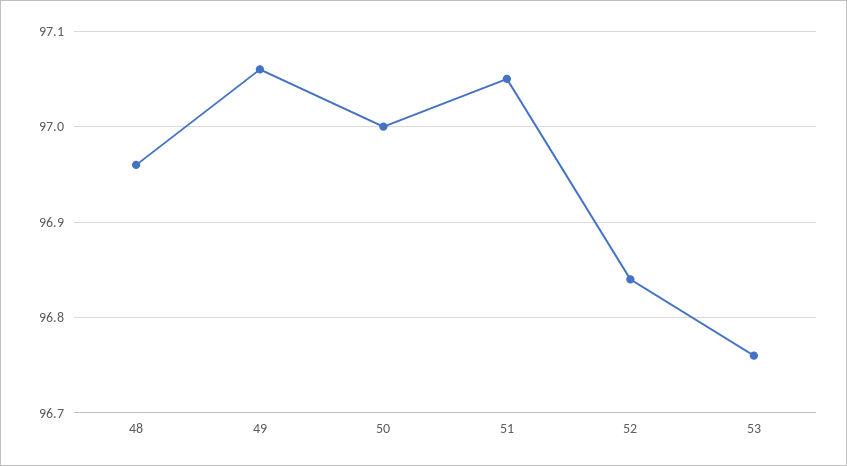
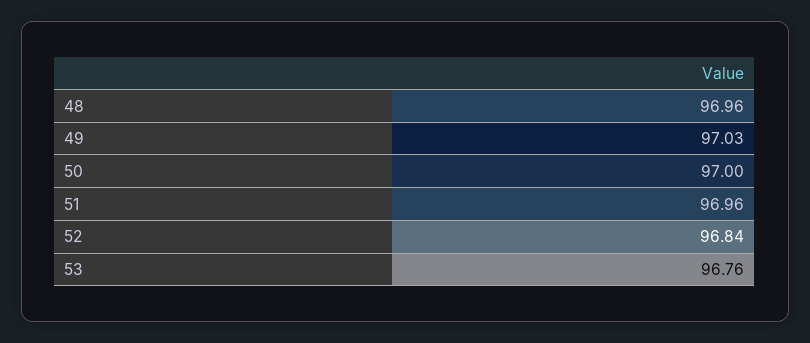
49: 97.06 -> 97.03
51: 97.05 -> 96.96

